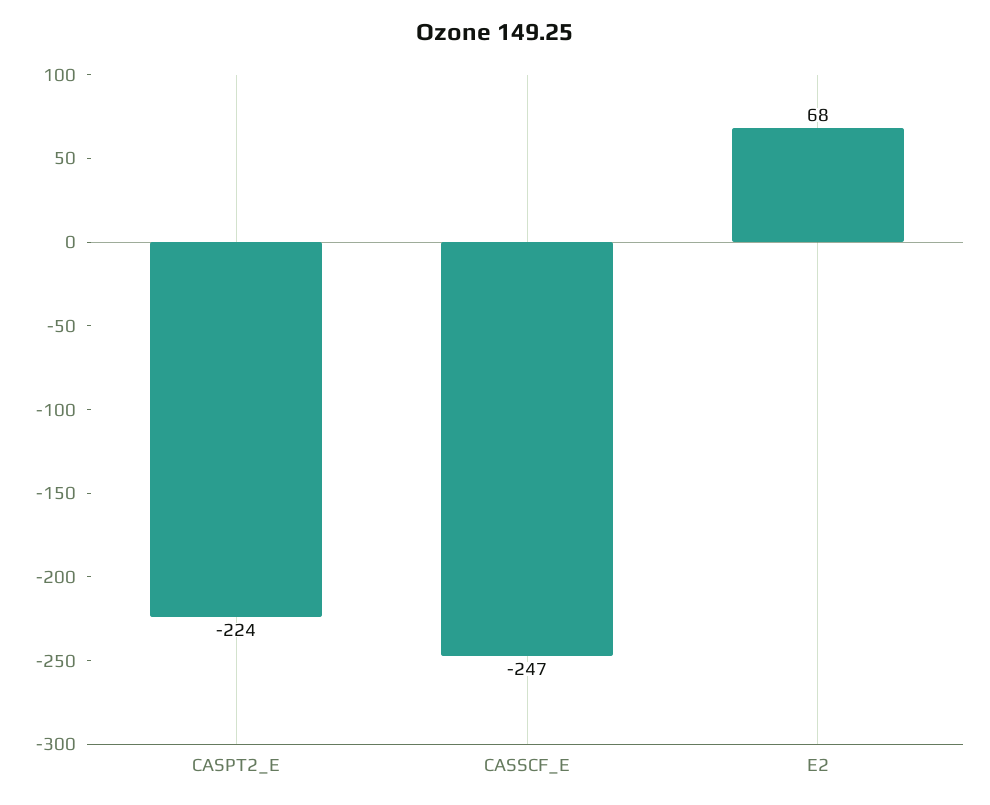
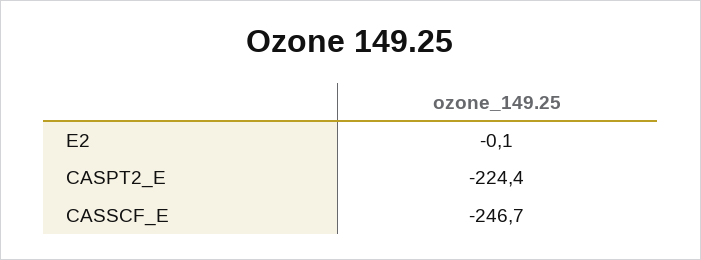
E2: 68 -> -0.1

